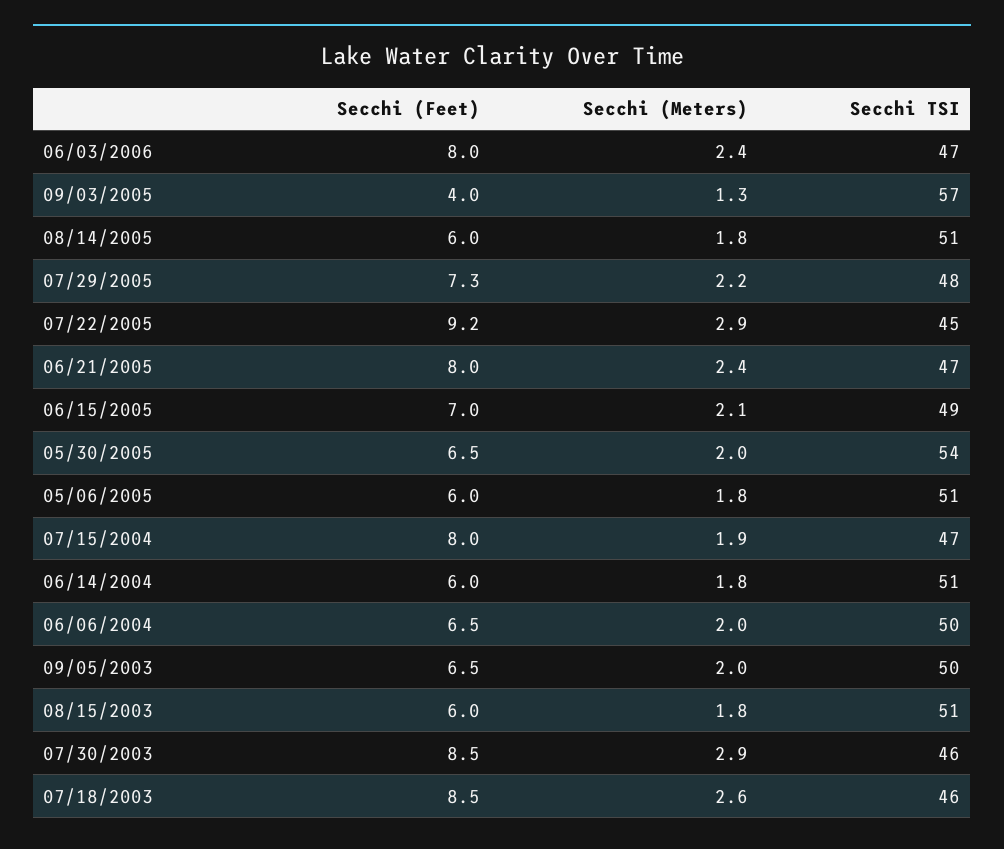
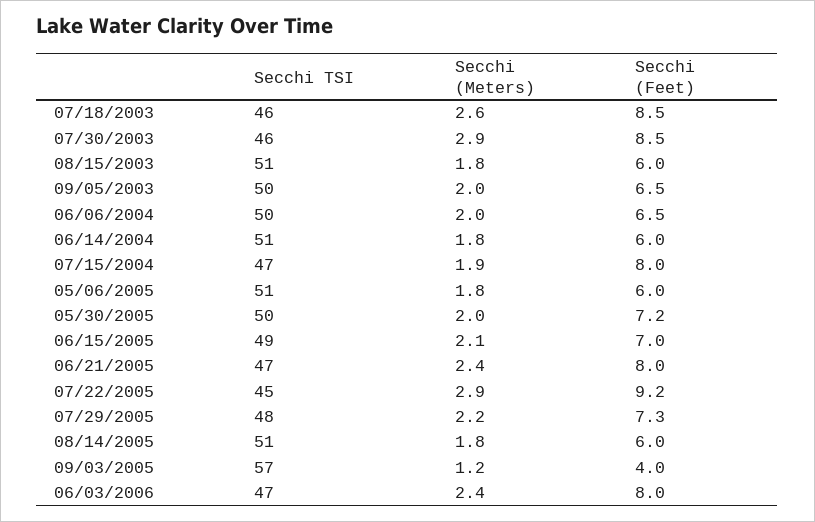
Secchi (Meters), 09/03/2005: 1.3 -> 1.2
Secchi (Feet), 05/30/2005: 6.5 -> 7.2
Secchi TSI, 05/30/2005: 54 -> 50

